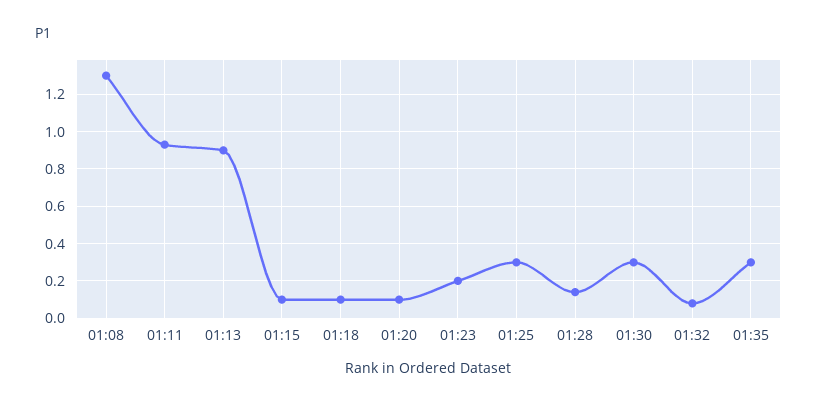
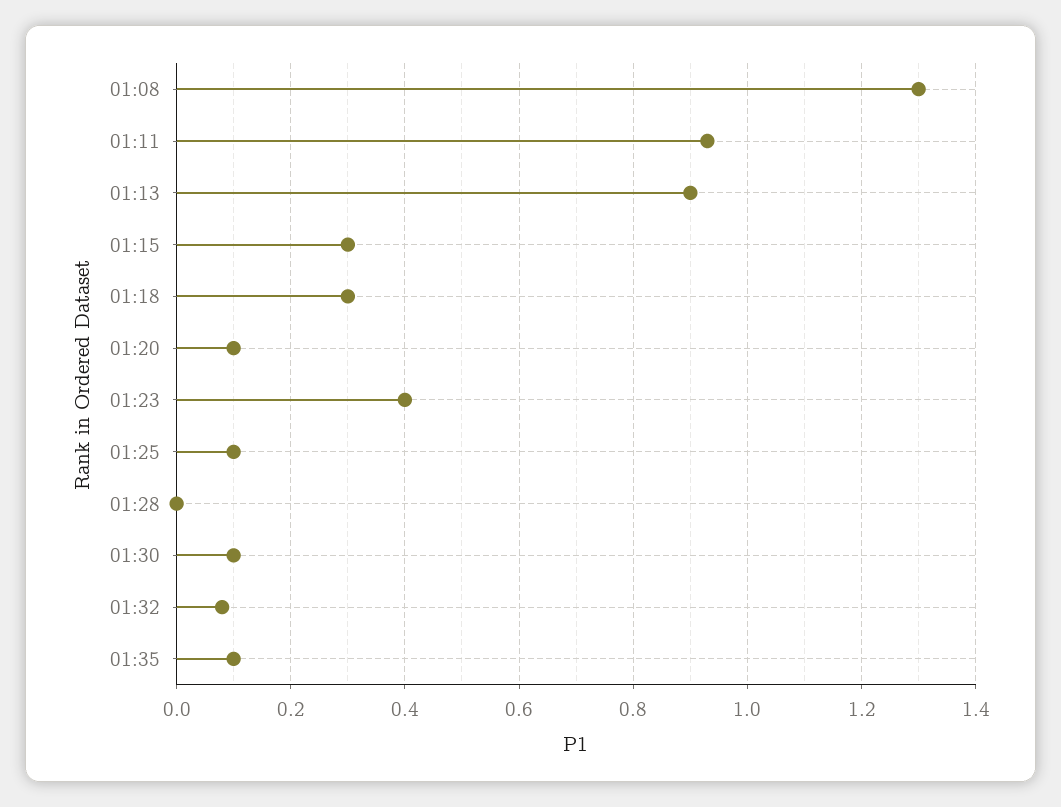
01:15: 0.1 -> 0.3
01:18: 0.1 -> 0.3
01:23: 0.2 -> 0.4
01:25: 0.3 -> 0.1
01:28: 0.15 -> 0
01:30: 0.3 -> 0.1
01:35: 0.3 -> 0.1

